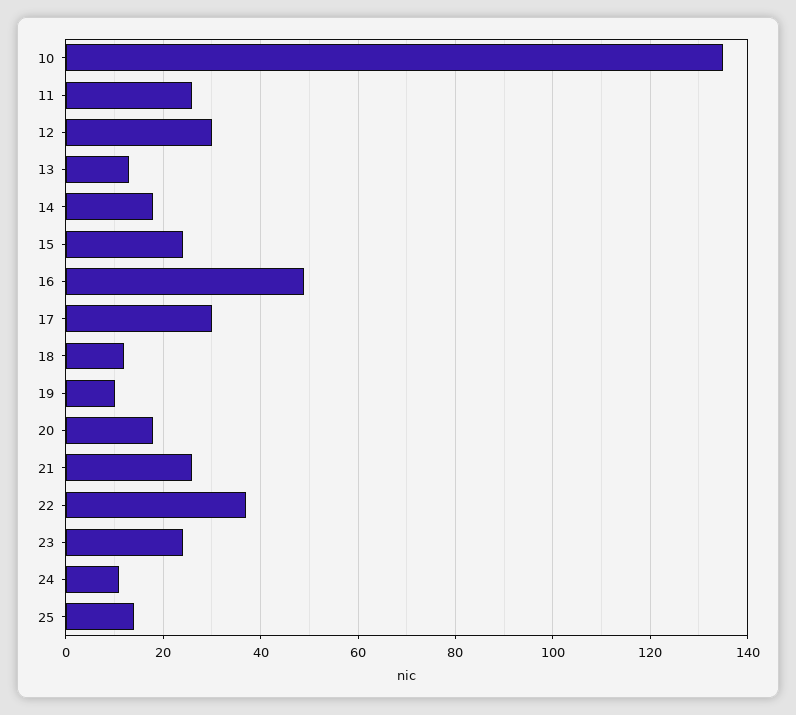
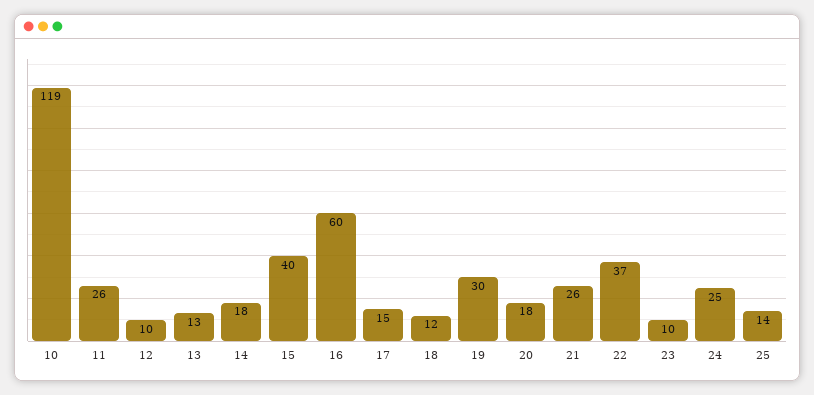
10: 135 -> 119
12: 30 -> 10
15: 25 -> 40
16: 50 -> 60
17: 30 -> 15
19: 10 -> 30
23: 25 -> 10
24: 10 -> 25

